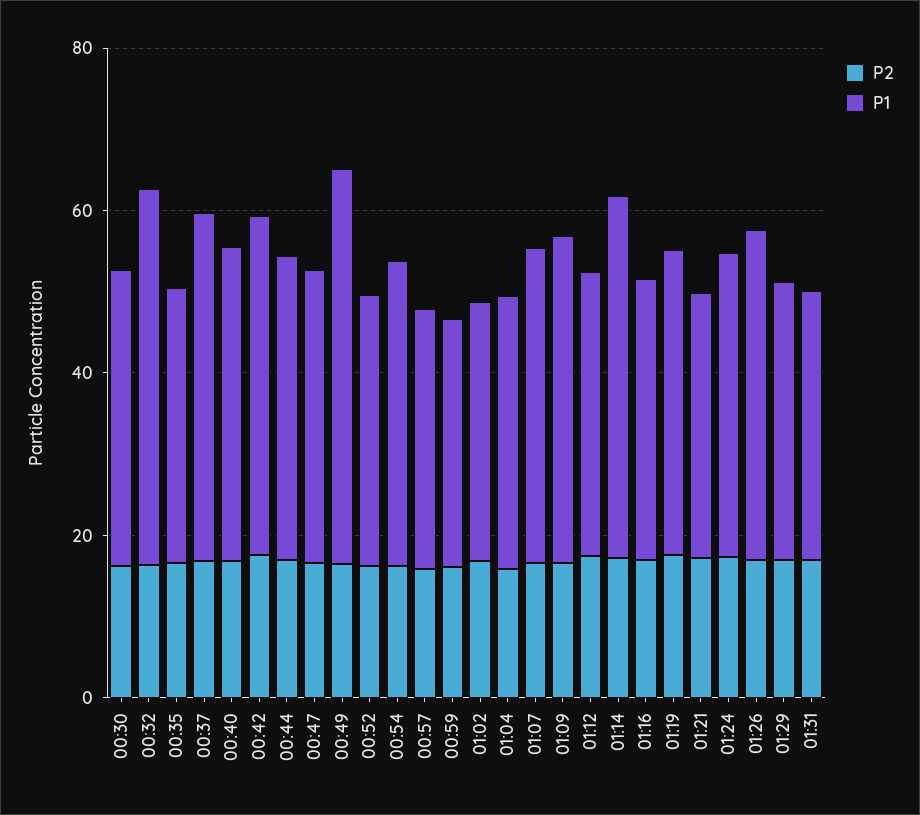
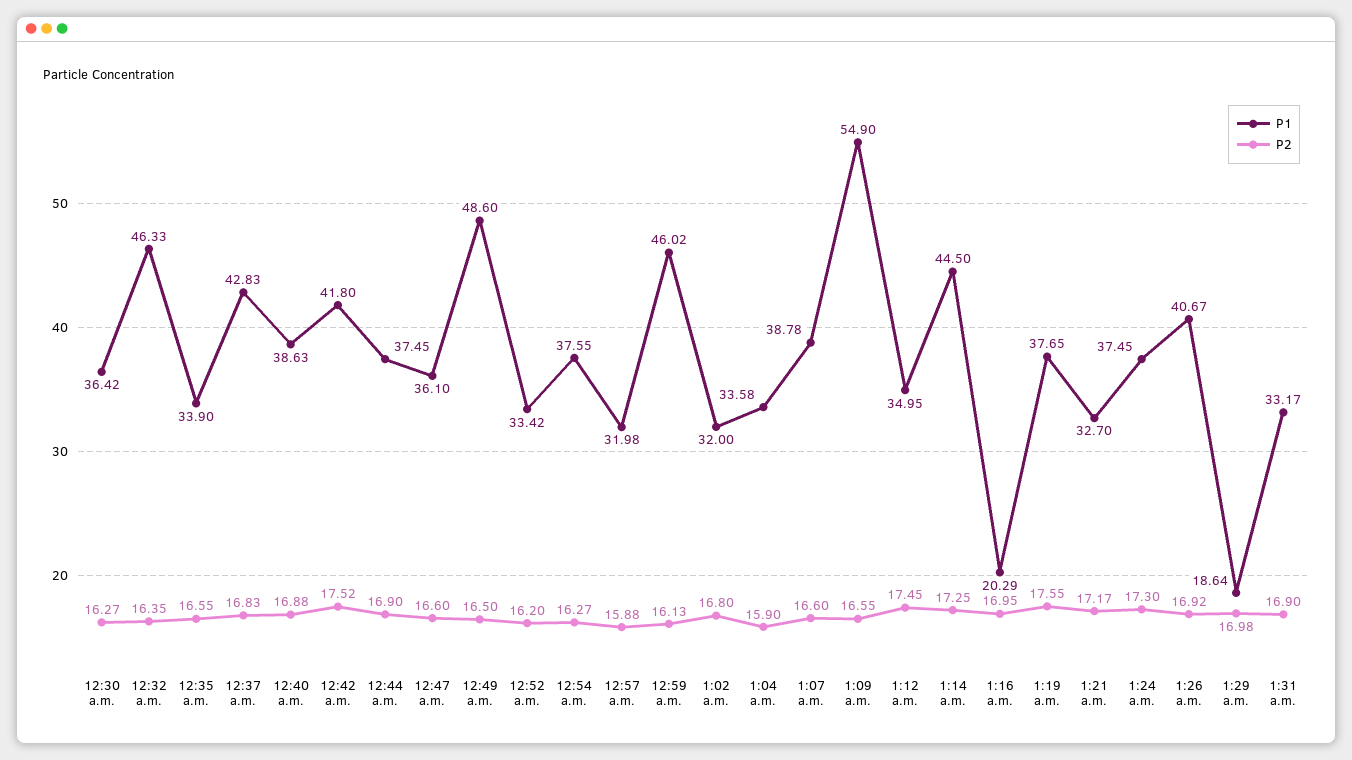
P1, 00:59: 30 -> 46.02
P1, 01:09: 40 -> 54.9
P1, 01:16: 35 -> 20.29
P1, 01:29: 35 -> 18.64

